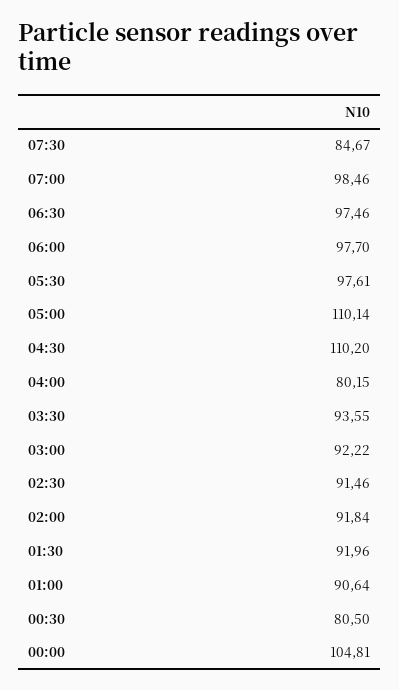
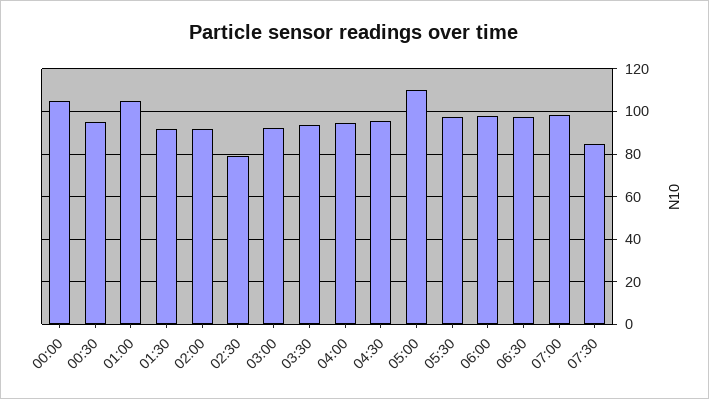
04:30: 110.2 -> 95
04:00: 80.15 -> 95
02:30: 91.46 -> 80
01:00: 90.64 -> 105
00:30: 80.5 -> 95

